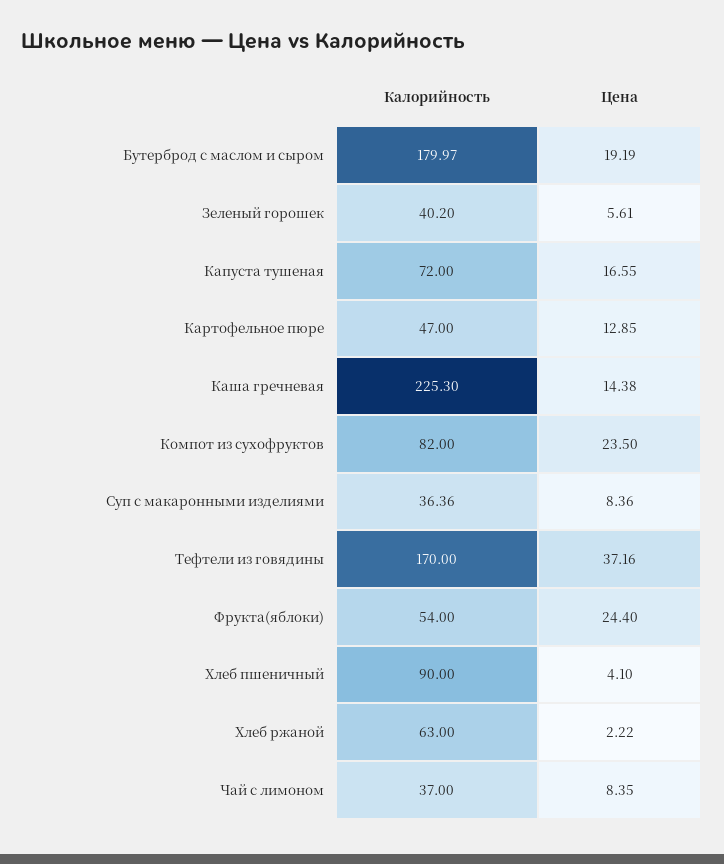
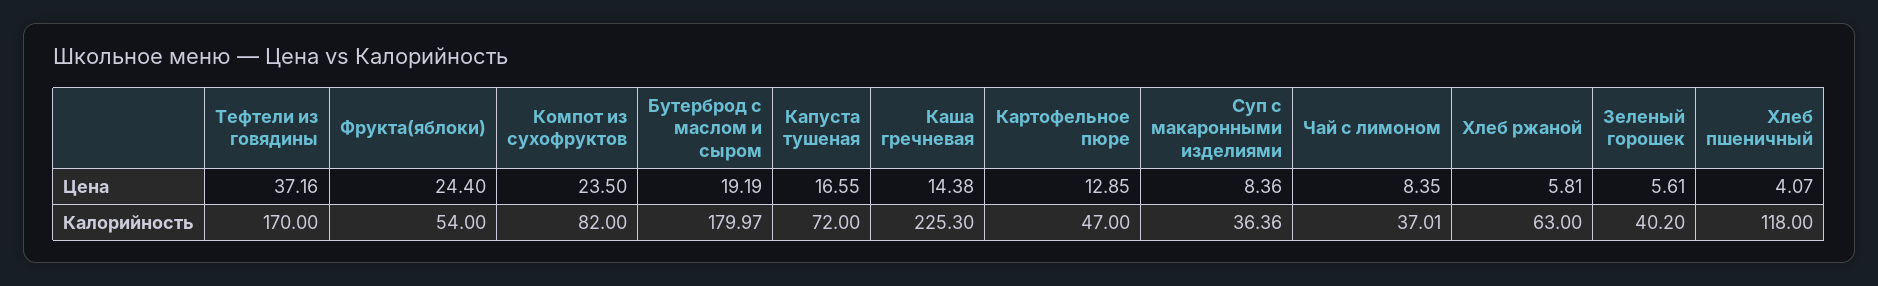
Калорийность, Хлеб пшеничный: 90 -> 118
Цена, Хлеб пшеничный: 4.1 -> 4.07
Цена, Хлеб ржаной: 2.22 -> 5.81
Калорийность, Чай с лимоном: 37 -> 37.01

